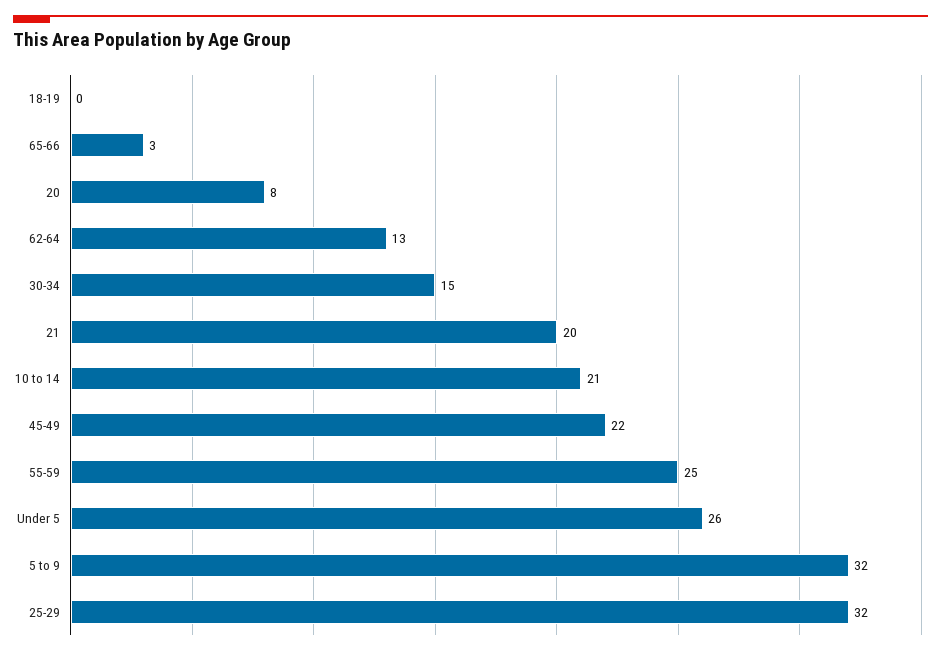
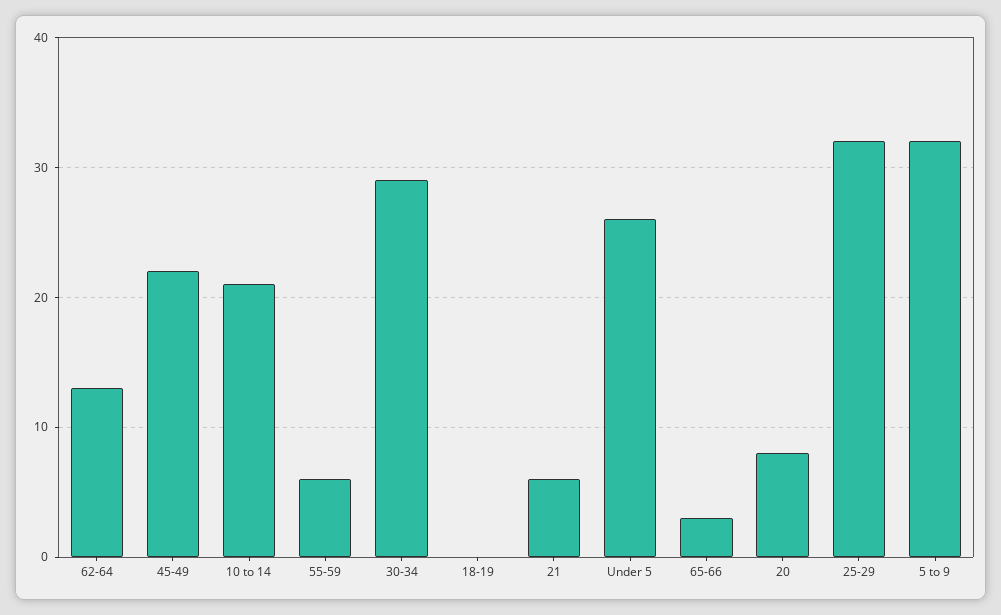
30-34: 15 -> 29
21: 20 -> 6
55-59: 25 -> 6

